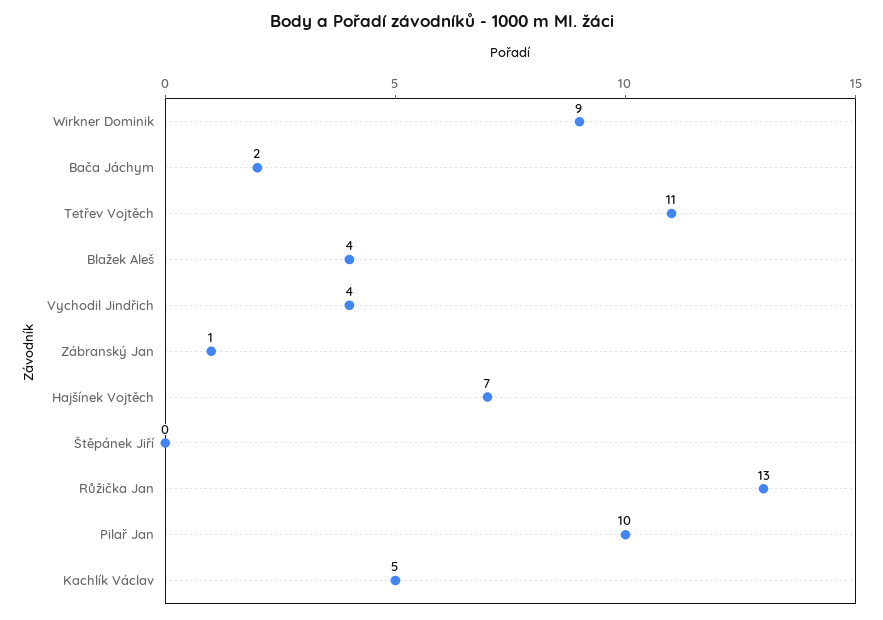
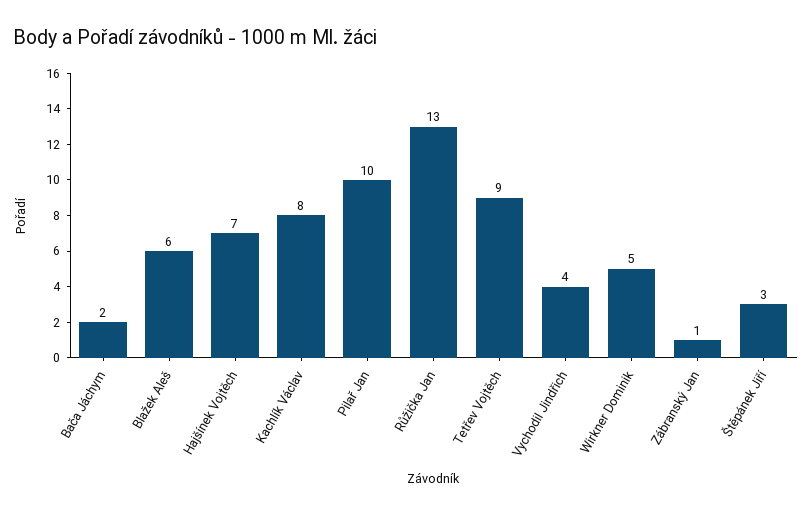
Wirkner Dominik: 9 -> 5
Tetřev Vojtěch: 11 -> 9
Blažek Aleš: 4 -> 6
Štěpánek Jiří: 0 -> 3
Kachlík Václav: 5 -> 8

